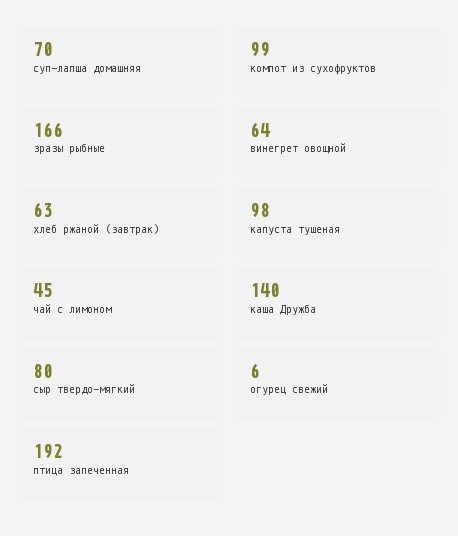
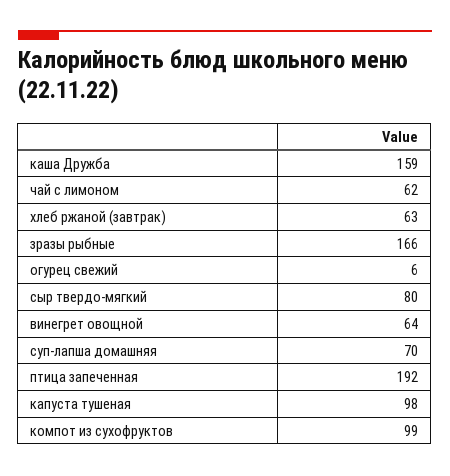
чай с лимоном: 45 -> 62
каша Дружба: 140 -> 159

